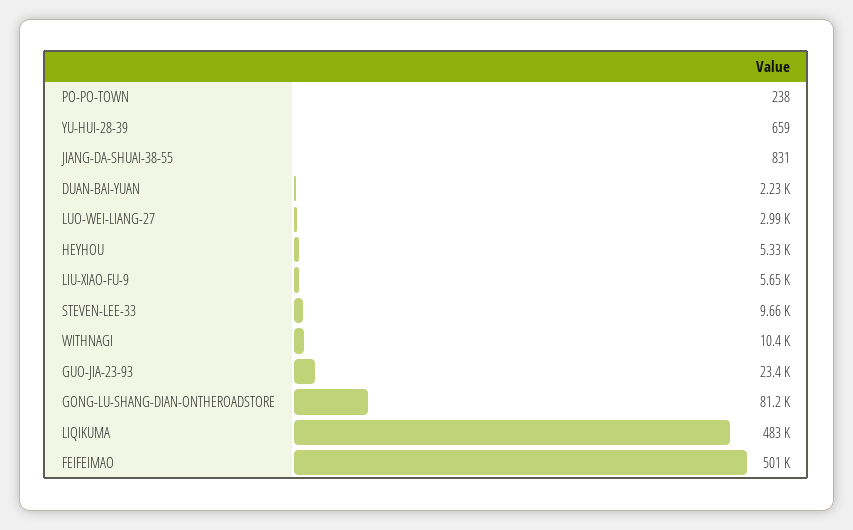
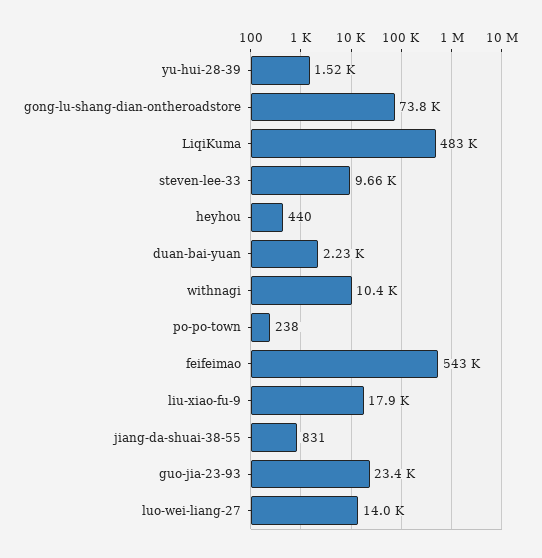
YU-HUI-28-39: 659 -> 1520
LUO-WEI-LIANG-27: 2990 -> 14000
HEYHOU: 5330 -> 440
LIU-XIAO-FU-9: 5650 -> 17900
GONG-LU-SHANG-DIAN-ONTHEROADSTORE: 81200 -> 73800
FEIFEIMAO: 501000 -> 543000

